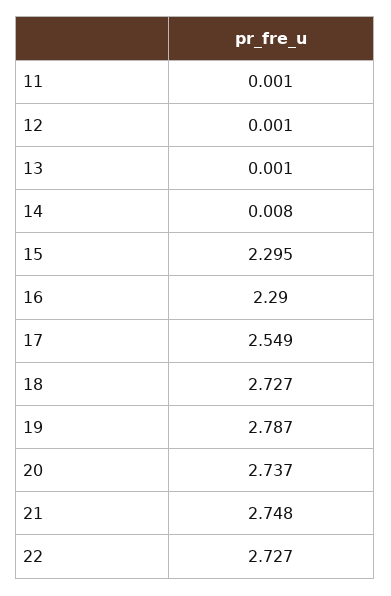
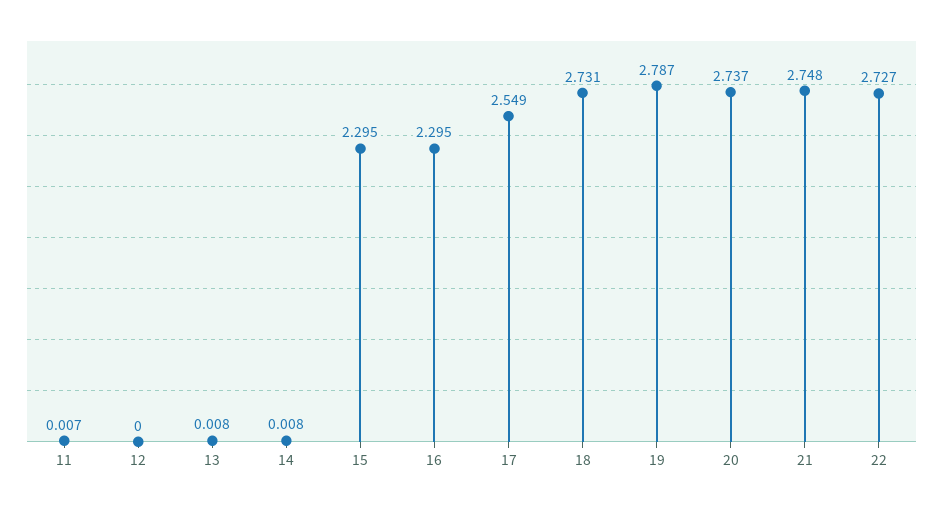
11: 0.001 -> 0.007
12: 0.001 -> 0
13: 0.001 -> 0.008
16: 2.29 -> 2.295
18: 2.727 -> 2.731

